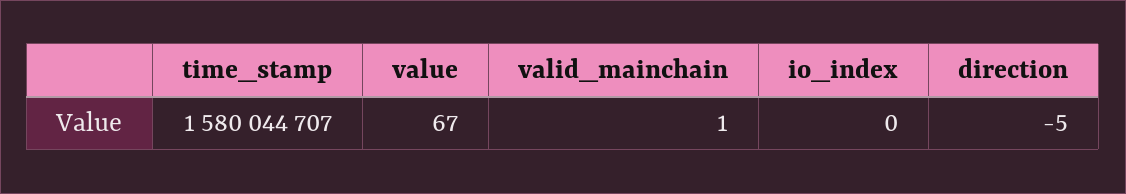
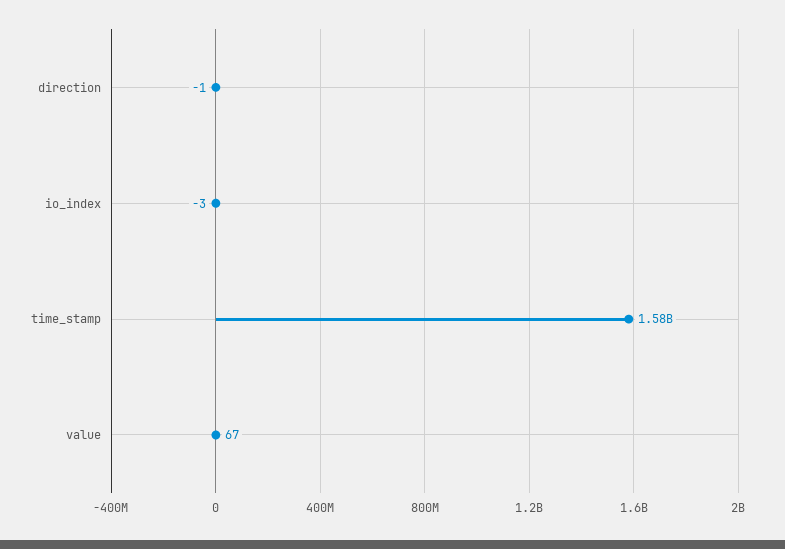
valid_mainchain: 1 -> none
io_index: 0 -> -3
direction: -5 -> -1

